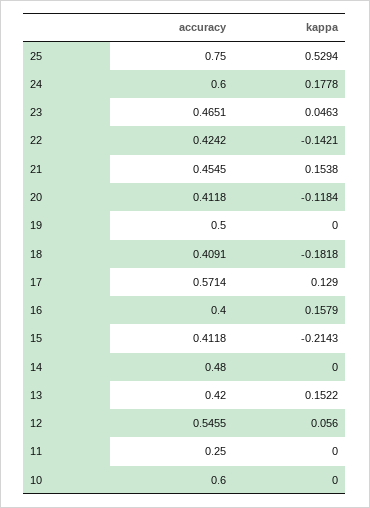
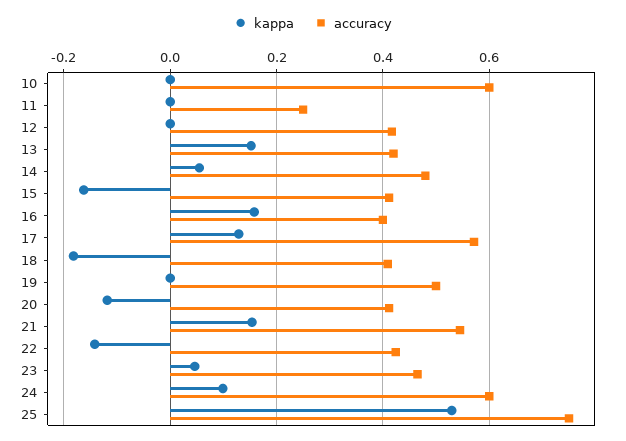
kappa, 24: 0.1778 -> 0.1
accuracy, 21: 0.4545 -> 0.54
kappa, 15: -0.2143 -> -0.16
kappa, 14: 0 -> 0.06
accuracy, 12: 0.5455 -> 0.42
kappa, 12: 0.056 -> 0

